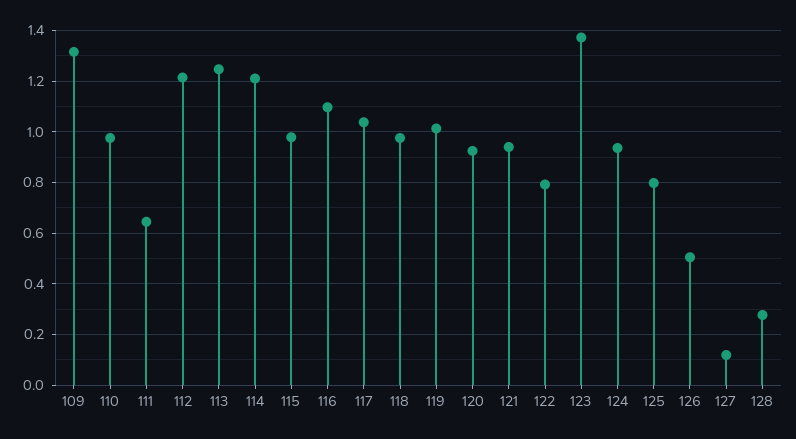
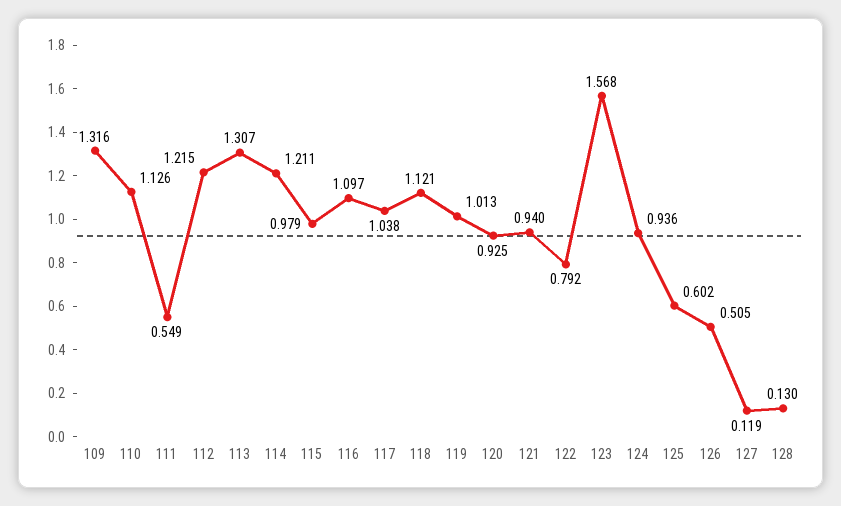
110: 0.975 -> 1.126
111: 0.65 -> 0.549
113: 1.25 -> 1.307
118: 0.975 -> 1.121
123: 1.375 -> 1.568
125: 0.8 -> 0.602
128: 0.275 -> 0.13

